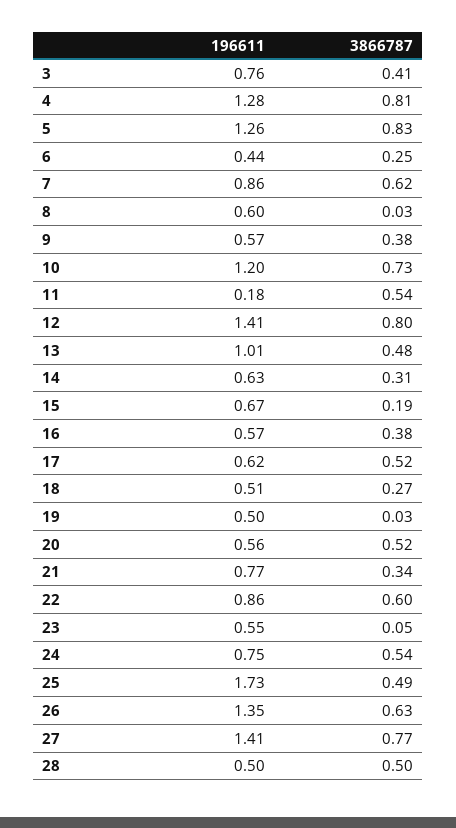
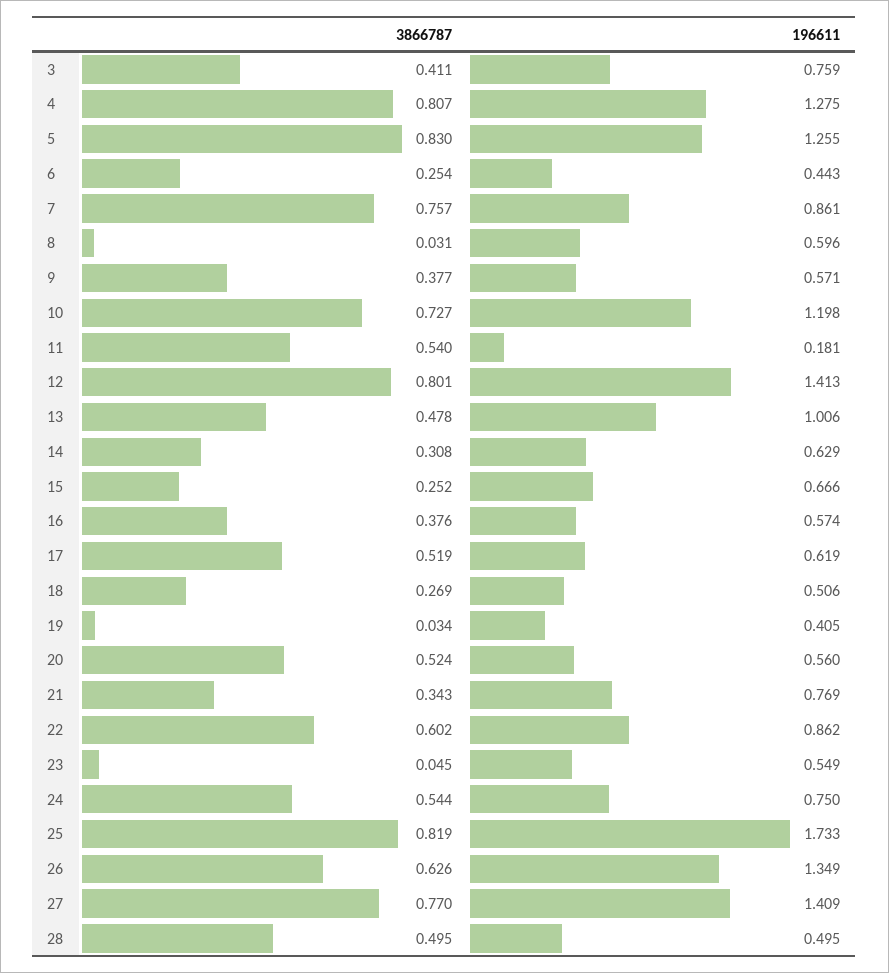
3866787, 7: 0.62 -> 0.757
3866787, 15: 0.19 -> 0.252
196611, 19: 0.5 -> 0.405
3866787, 25: 0.49 -> 0.819

